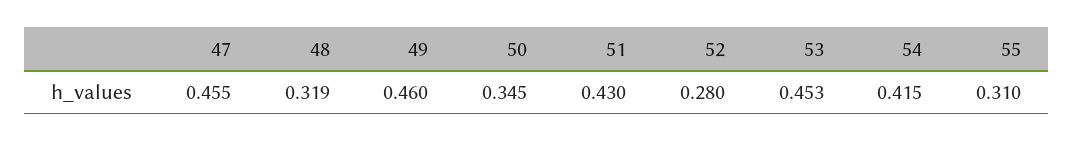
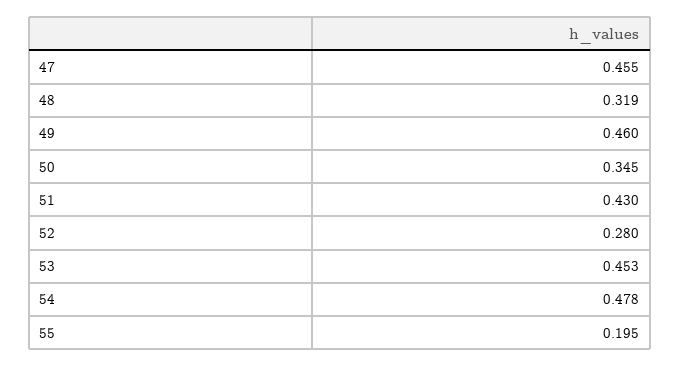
54: 0.415 -> 0.478
55: 0.31 -> 0.195

